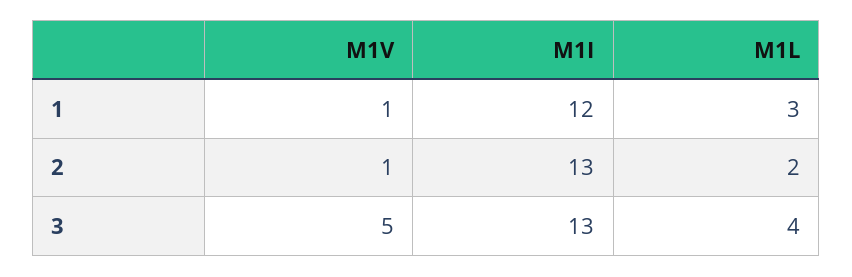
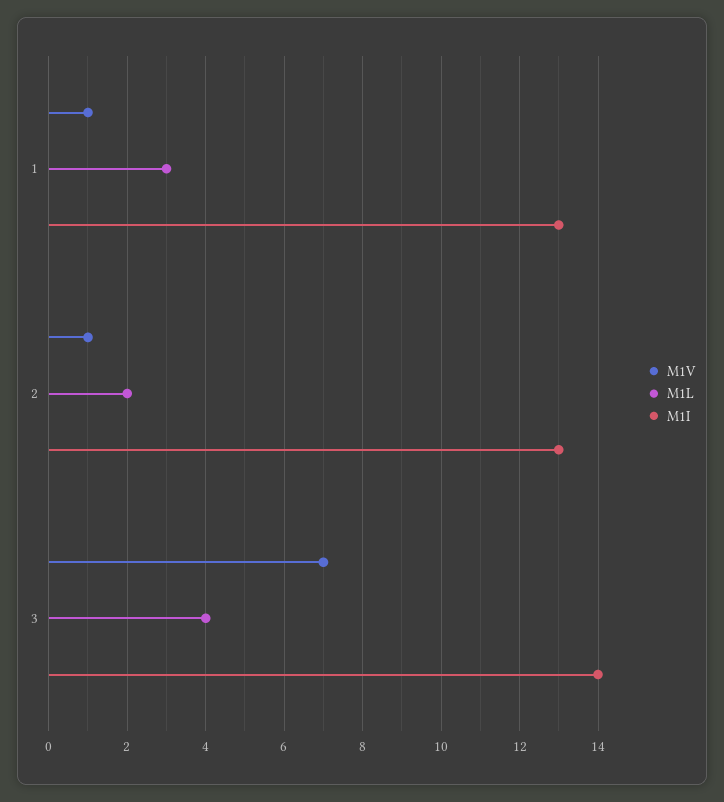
M1I, 1: 12 -> 13
M1V, 3: 5 -> 7
M1I, 3: 13 -> 14

